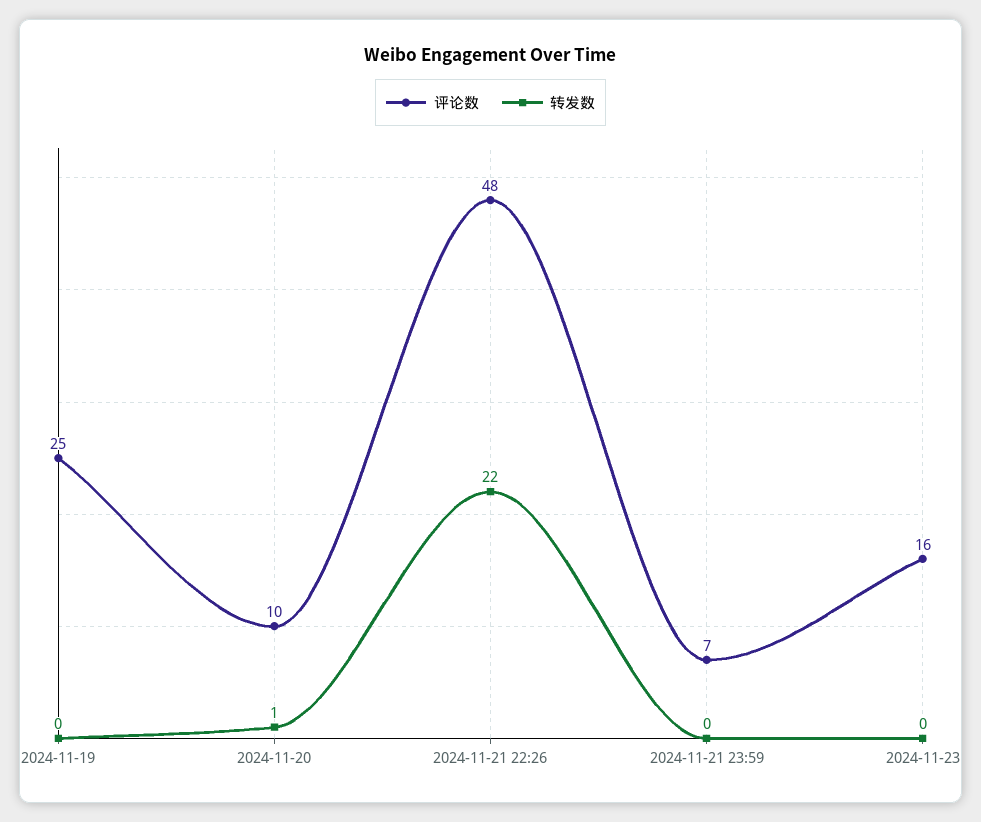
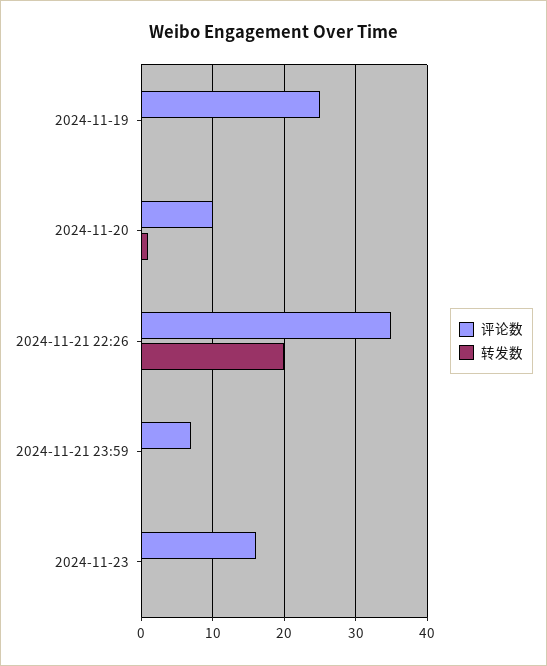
评论数, 2024-11-21 22:26: 48 -> 35
转发数, 2024-11-21 22:26: 22 -> 20

